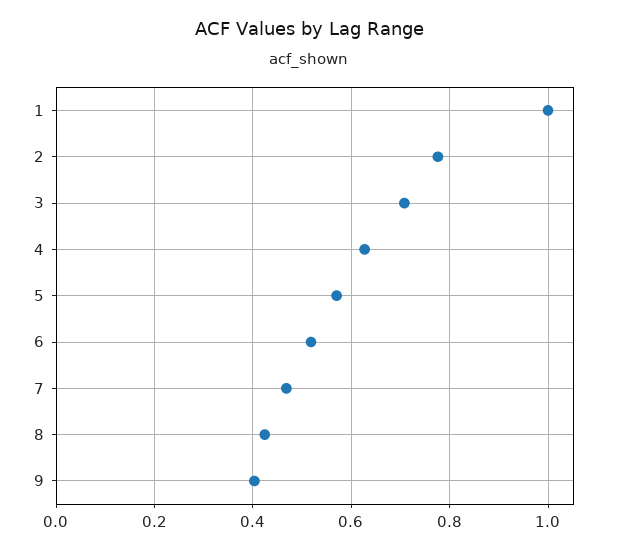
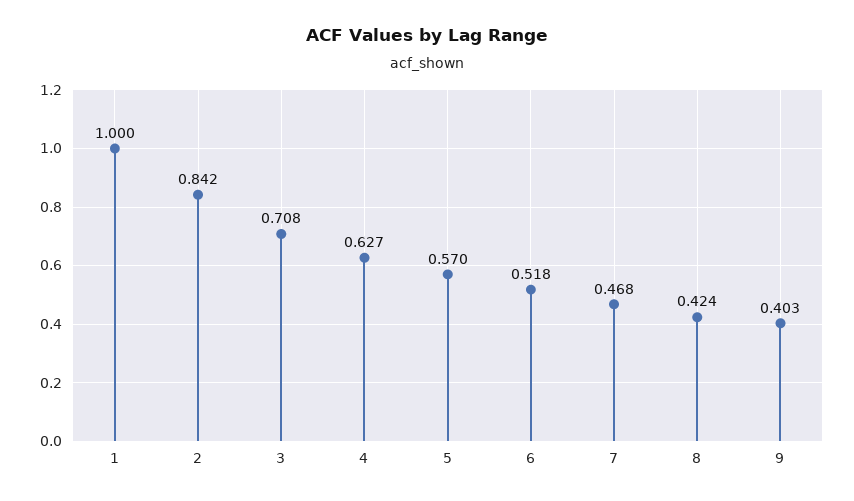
2: 0.78 -> 0.842

